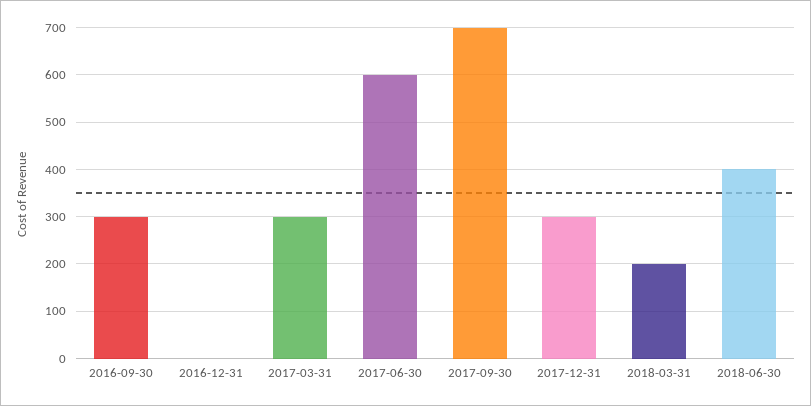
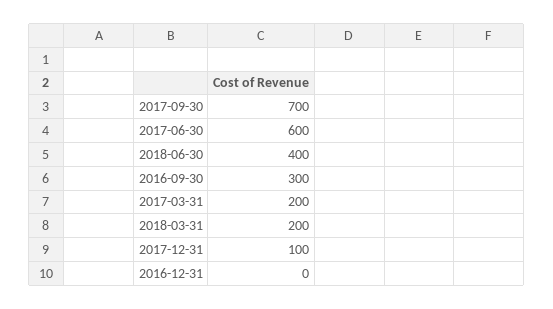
2017-03-31: 300 -> 200
2017-12-31: 300 -> 100

